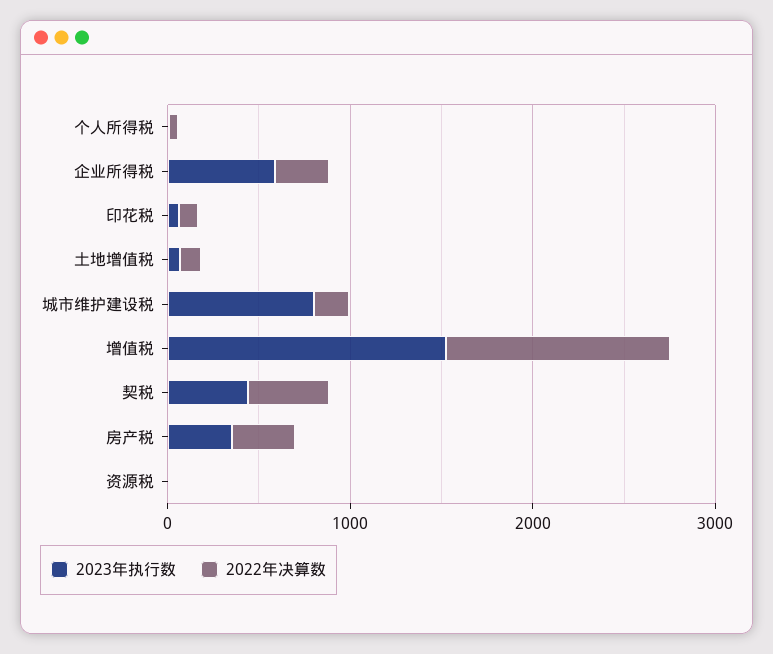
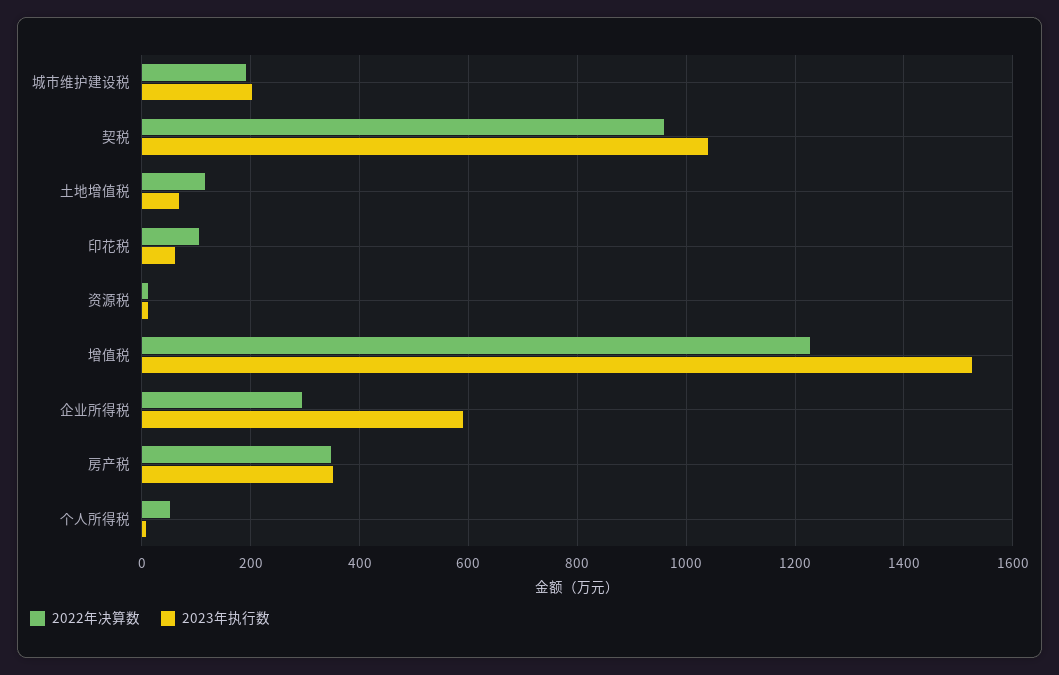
2023年执行数, 城市维护建设税: 800 -> 200
2023年执行数, 契税: 400 -> 1040
2022年决算数, 契税: 400 -> 960

